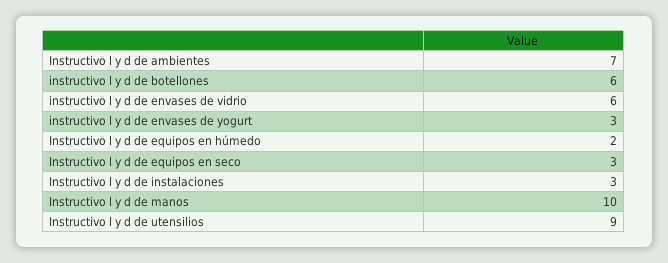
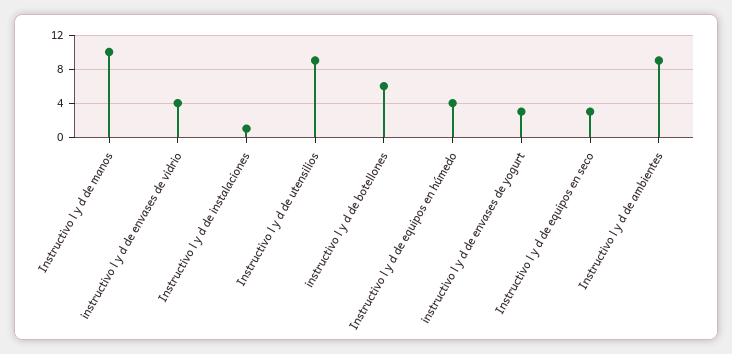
Instructivo l y d de ambientes: 7 -> 9
instructivo l y d de envases de vidrio: 6 -> 4
Instructivo l y d de equipos en húmedo: 2 -> 4
Instructivo l y d de instalaciones: 3 -> 1

